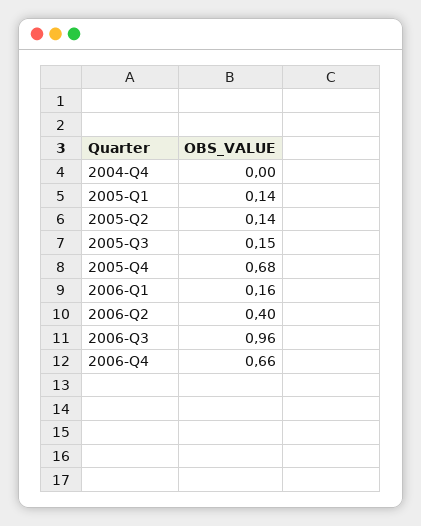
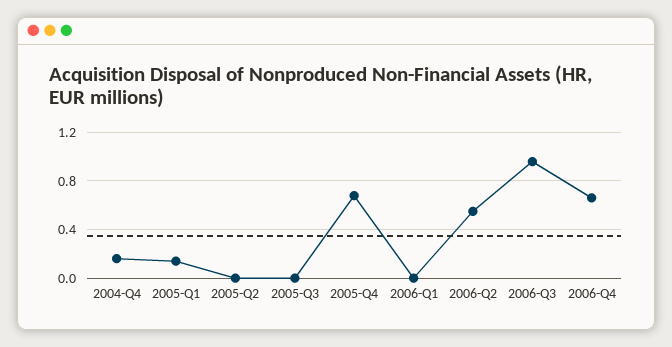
2004-Q4: 0 -> 0.15
2005-Q2: 0.14 -> 0
2005-Q3: 0.15 -> 0
2006-Q1: 0.16 -> 0
2006-Q2: 0.4 -> 0.55

